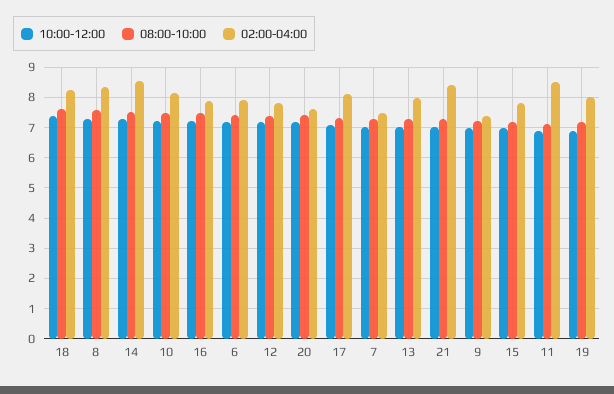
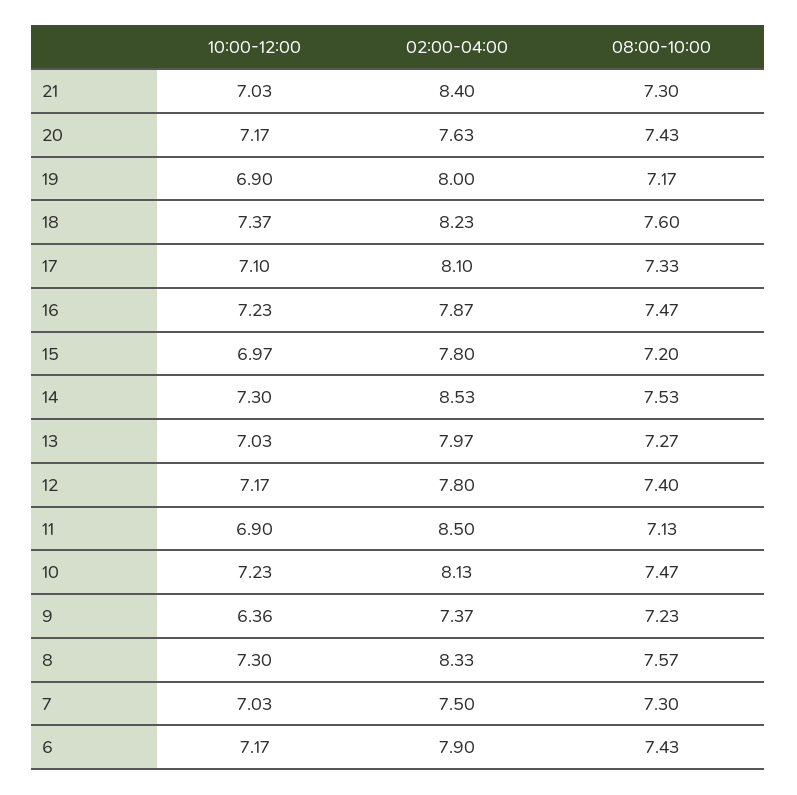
10:00-12:00, 9: 7 -> 6.36

